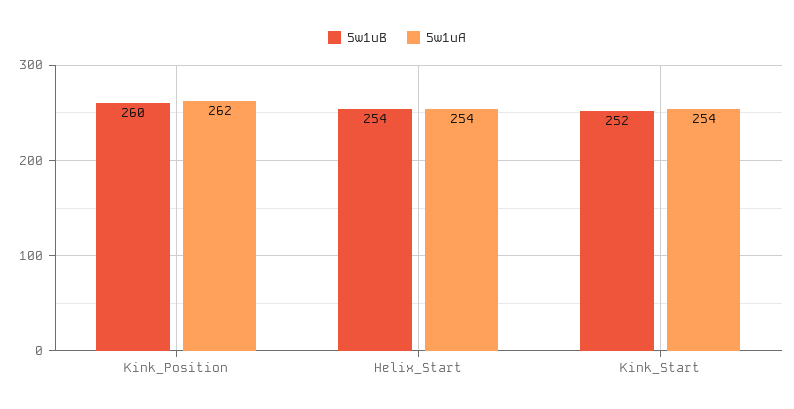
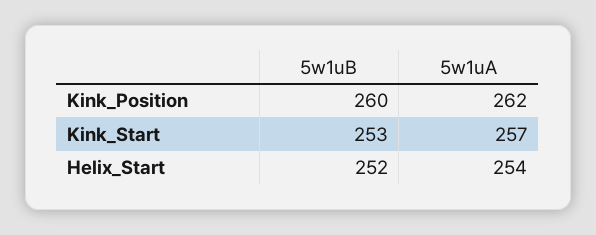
5w1uB, Helix_Start: 254 -> 252
5w1uB, Kink_Start: 252 -> 253
5w1uA, Kink_Start: 254 -> 257

